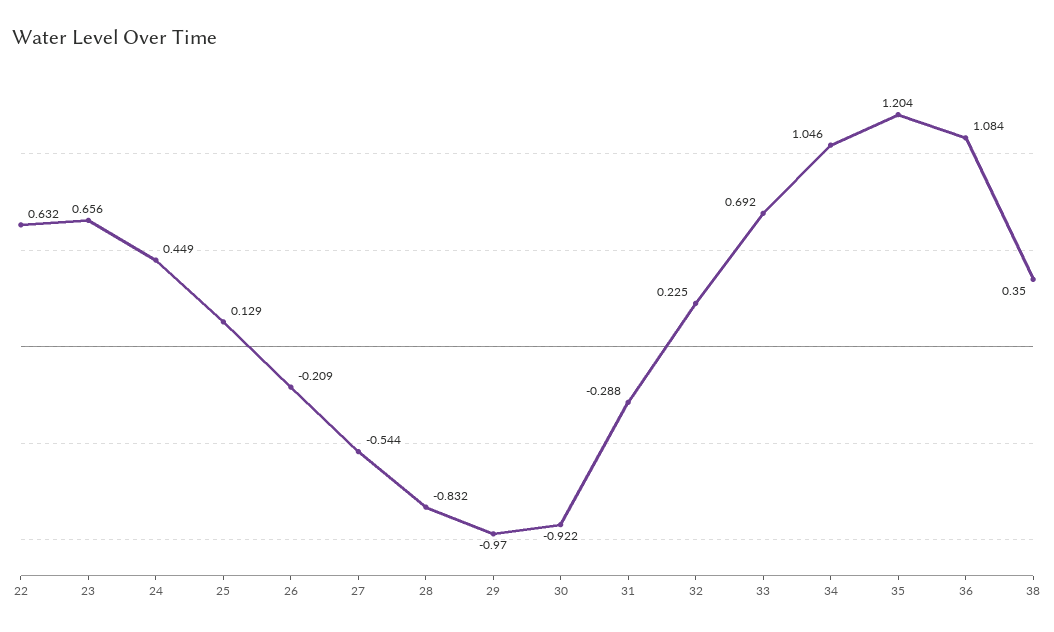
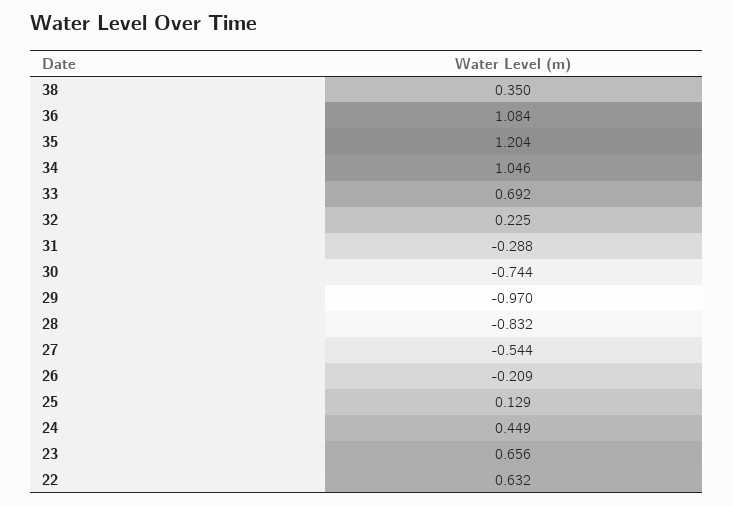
30: -0.922 -> -0.744

